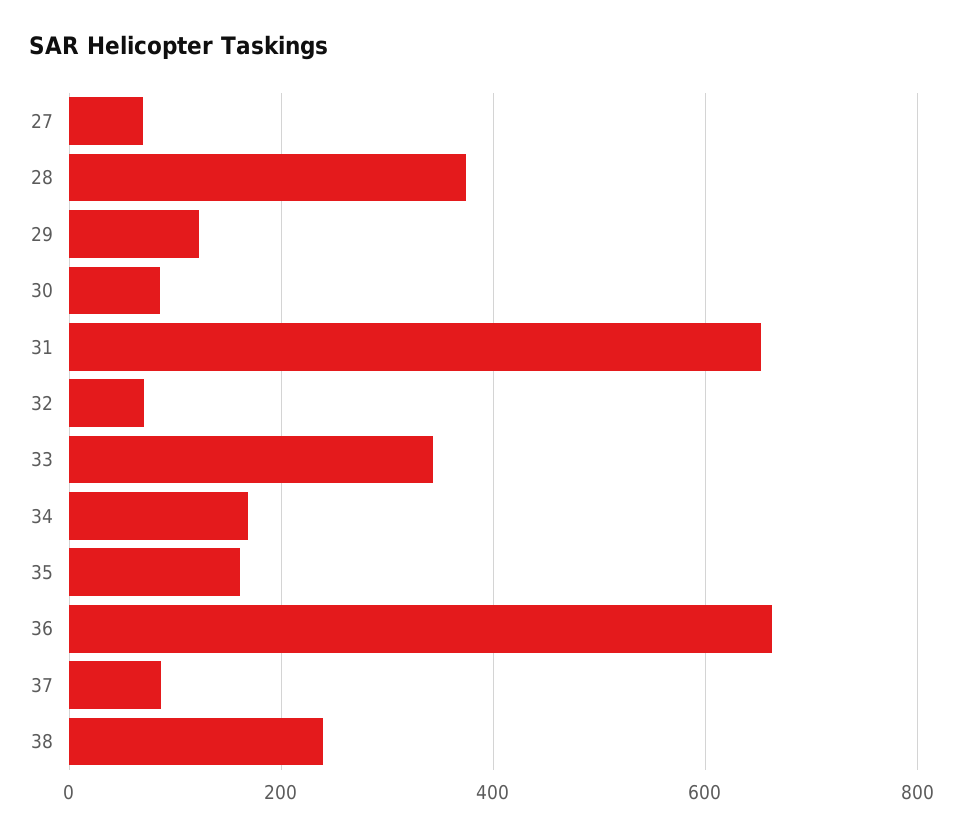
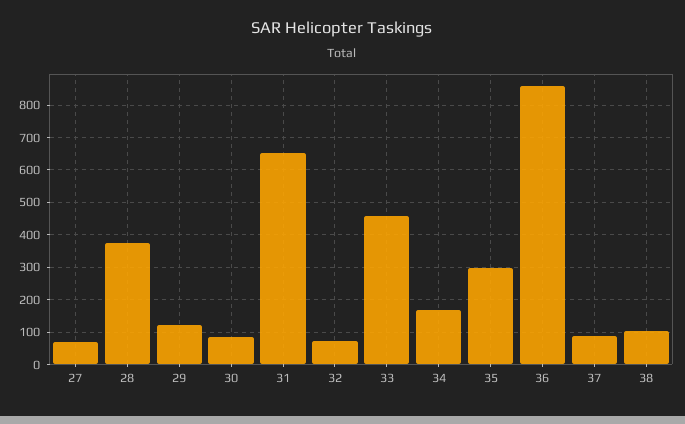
33: 340 -> 460
35: 160 -> 300
36: 660 -> 860
38: 240 -> 100

